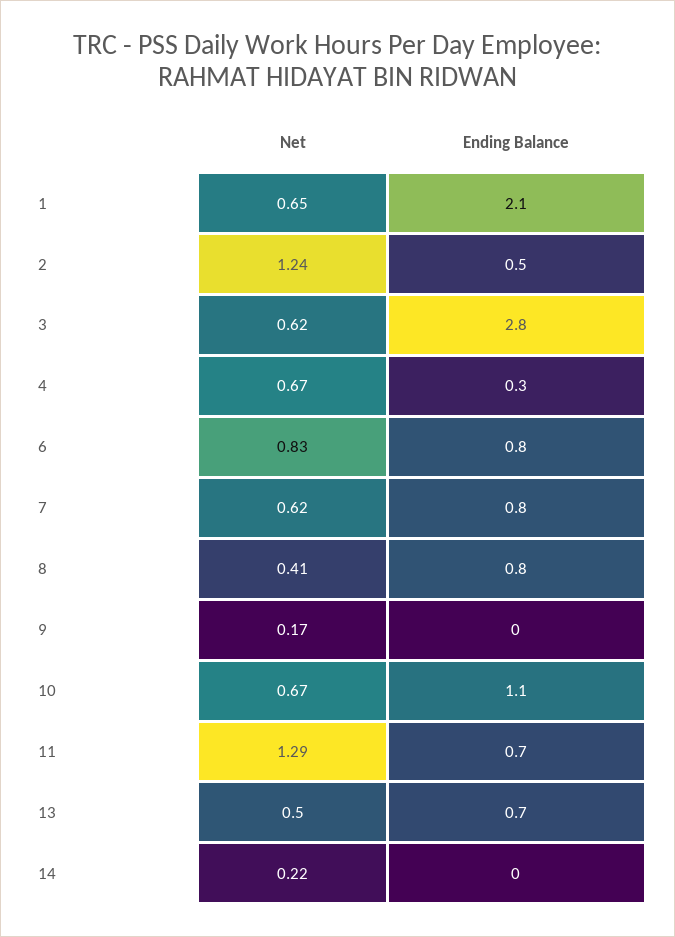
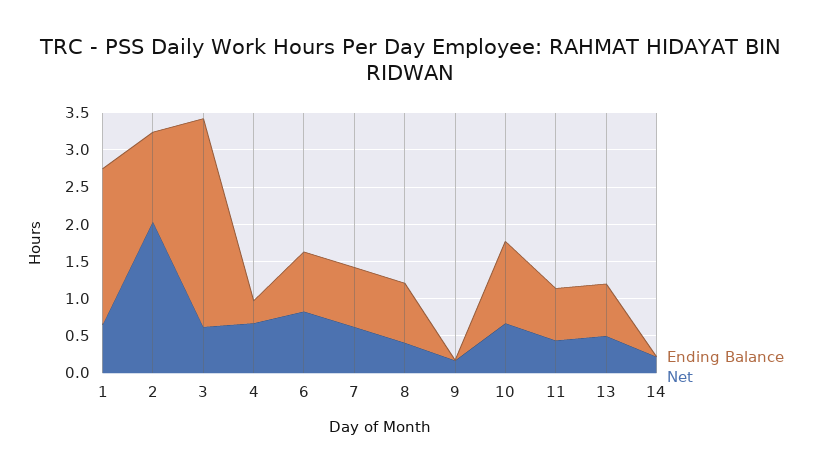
Net, 2: 1.24 -> 2
Ending Balance, 2: 0.5 -> 1.25
Net, 11: 1.29 -> 0.5

